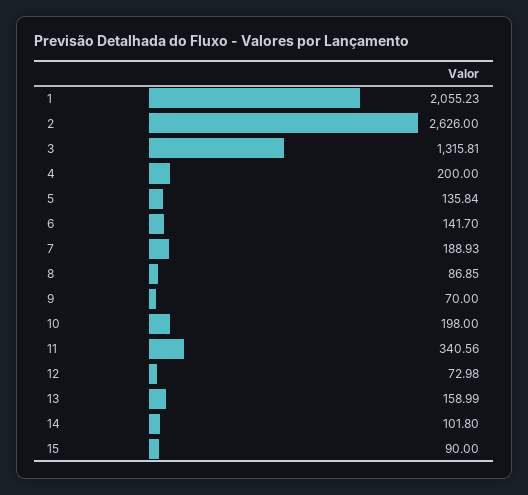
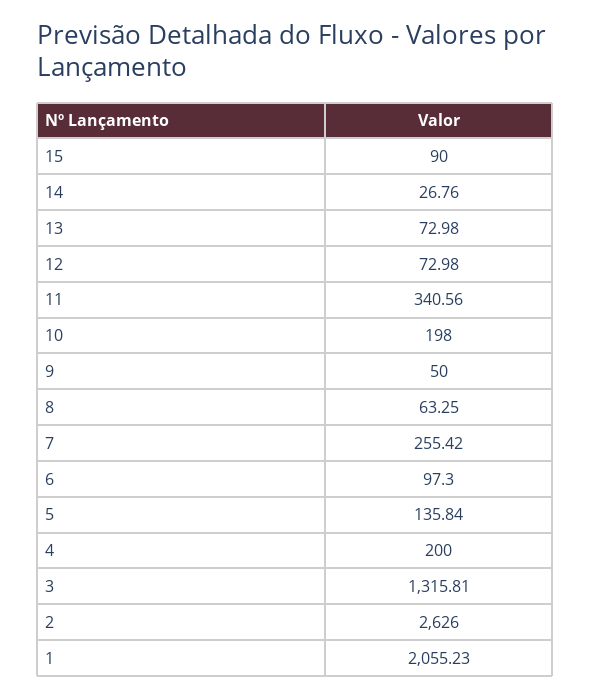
6: 141.7 -> 97.3
7: 188.93 -> 255.42
8: 86.85 -> 63.25
9: 70 -> 50
13: 158.99 -> 72.98
14: 101.8 -> 26.76

